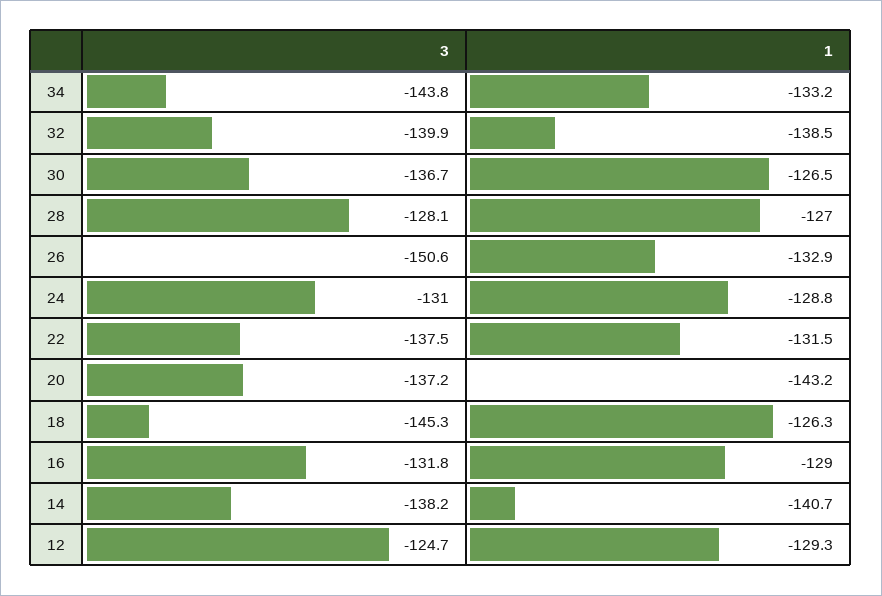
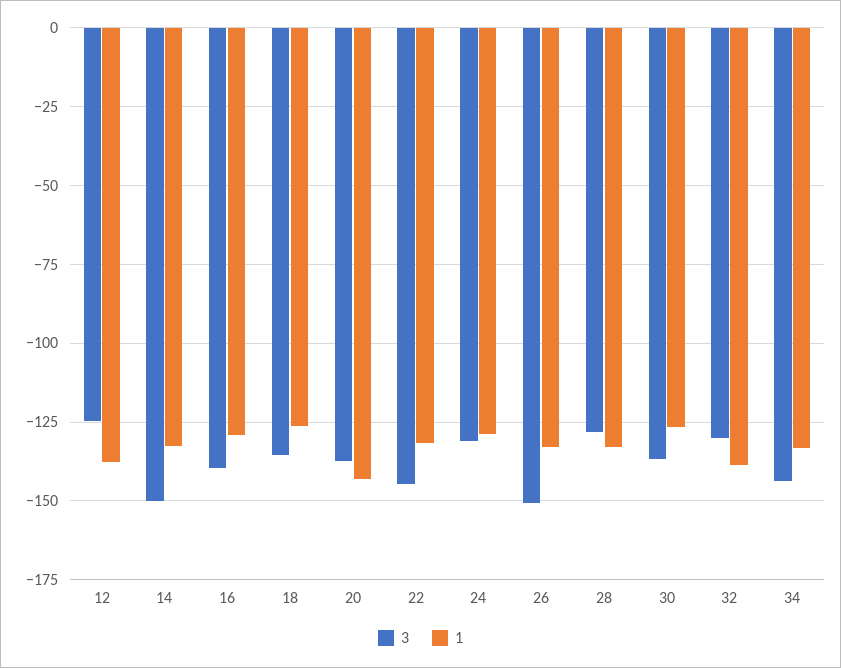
3, 32: -139.9 -> -130
1, 28: -127 -> -132.5
3, 22: -137.5 -> -145
3, 18: -145.3 -> -135
3, 16: -131.8 -> -140
3, 14: -138.2 -> -150
1, 14: -140.7 -> -132.5
1, 12: -129.3 -> -137.5

